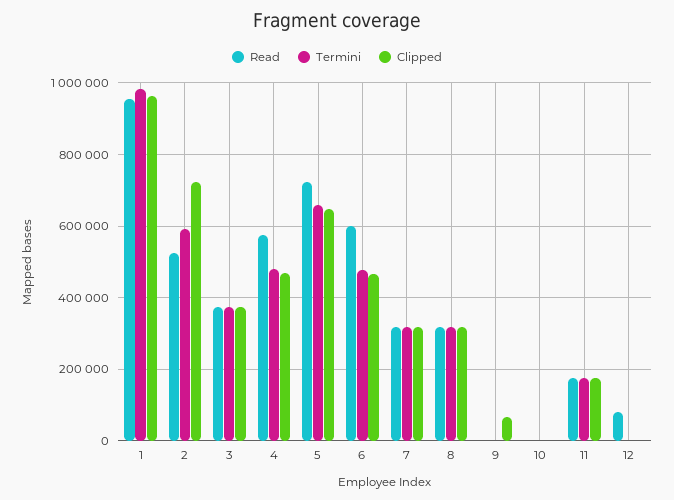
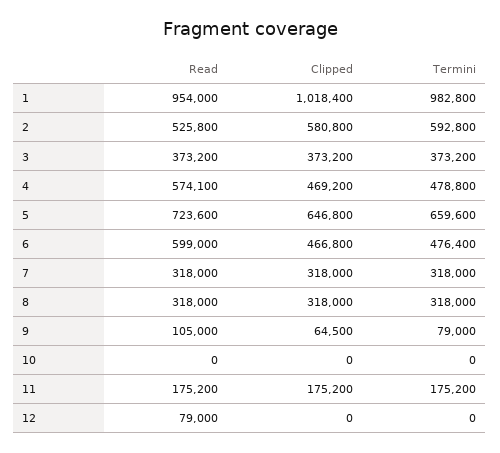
Clipped, 1: 960000 -> 1018400
Clipped, 2: 720000 -> 580800
Read, 9: 0 -> 105000
Termini, 9: 0 -> 79000

